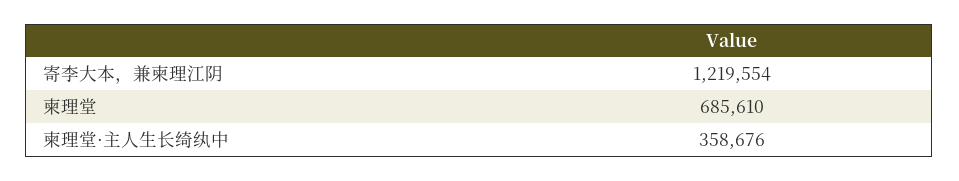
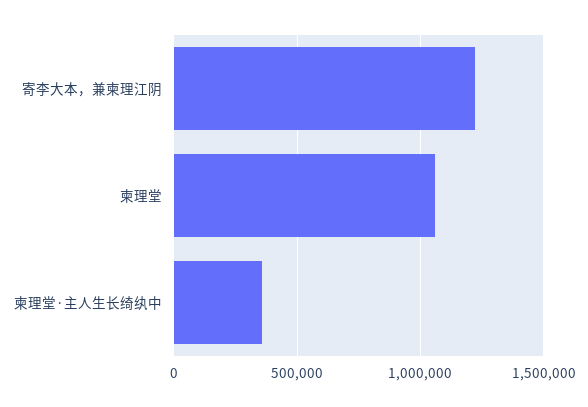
柬理堂: 685610 -> 1050000

